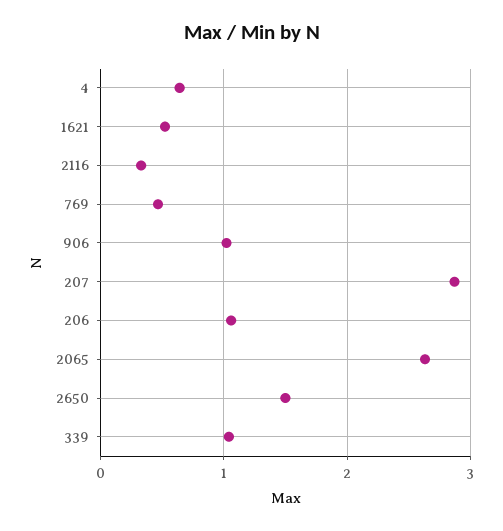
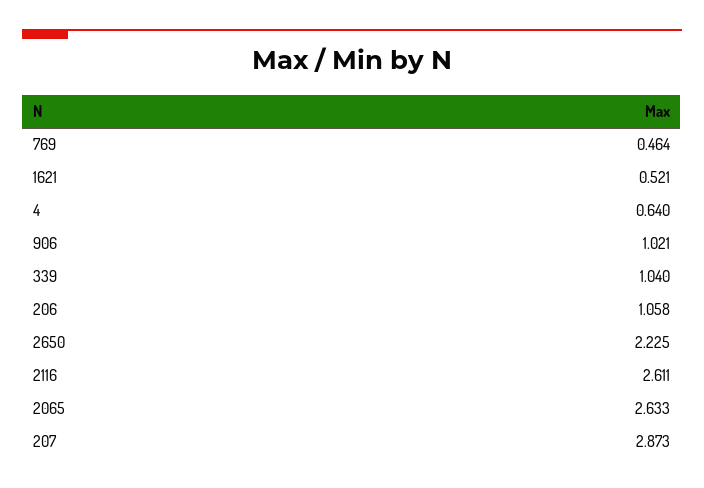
2116: 0.3 -> 2.611
2650: 1.5 -> 2.225

